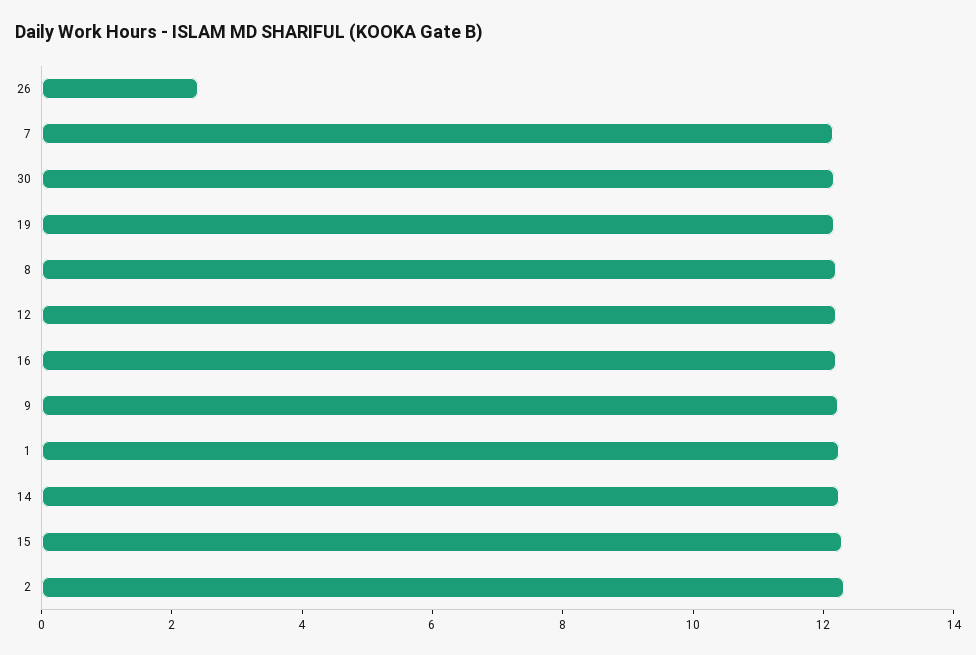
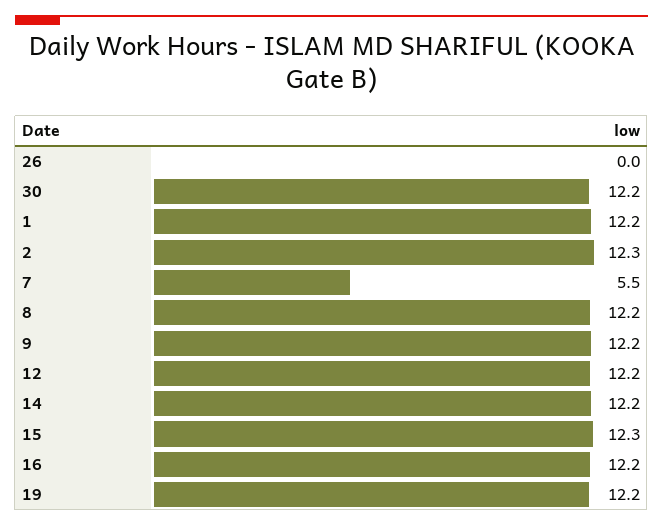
26: 2.5 -> 0
7: 12 -> 5.5

